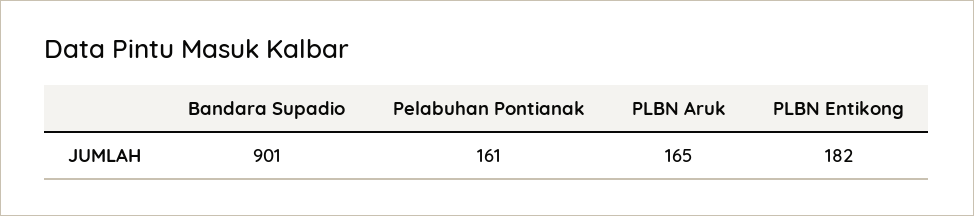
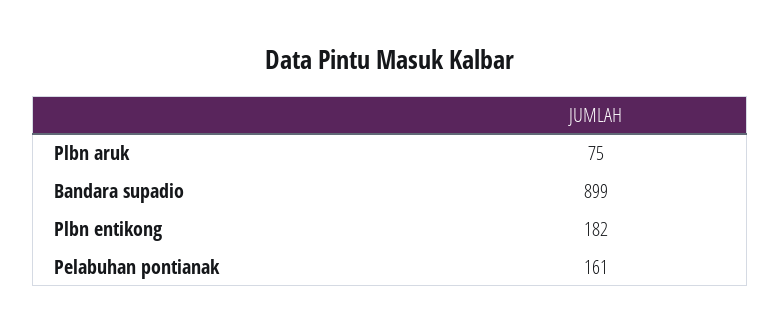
Bandara Supadio: 901 -> 899
PLBN Aruk: 165 -> 75

